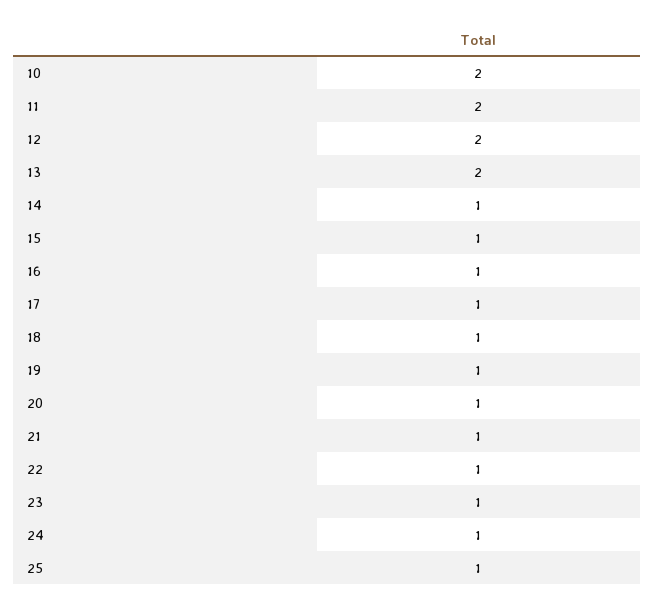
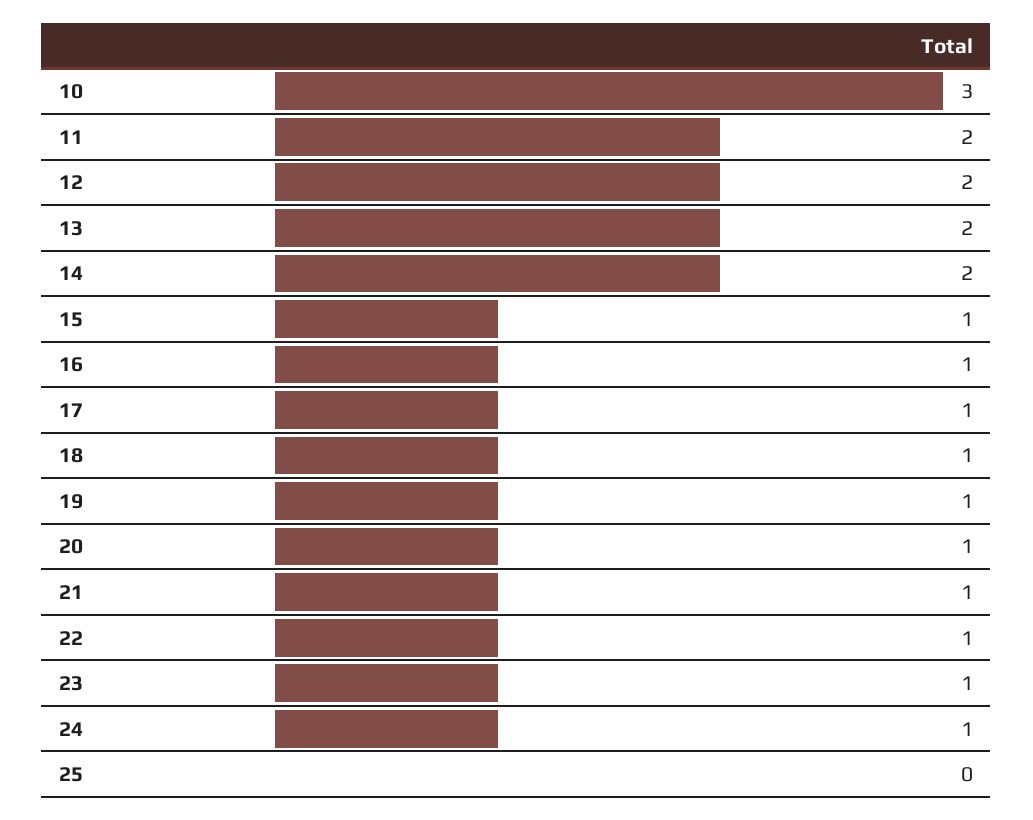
10: 2 -> 3
14: 1 -> 2
25: 1 -> 0

